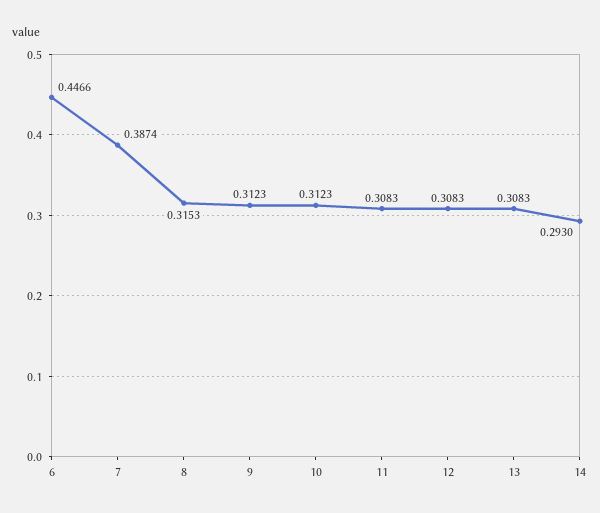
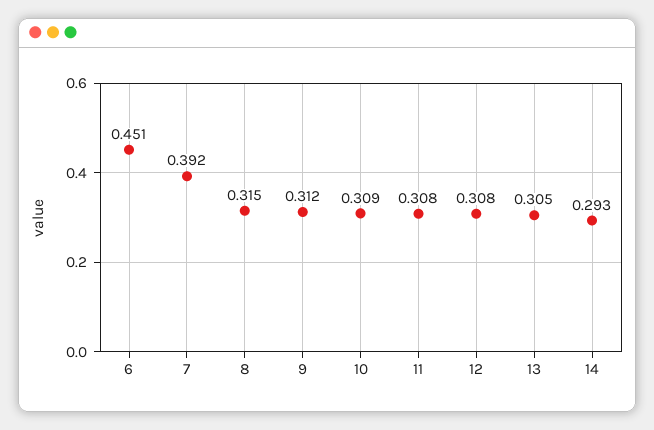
6: 0.4466 -> 0.451
7: 0.3874 -> 0.392
10: 0.3123 -> 0.309
13: 0.3083 -> 0.305

